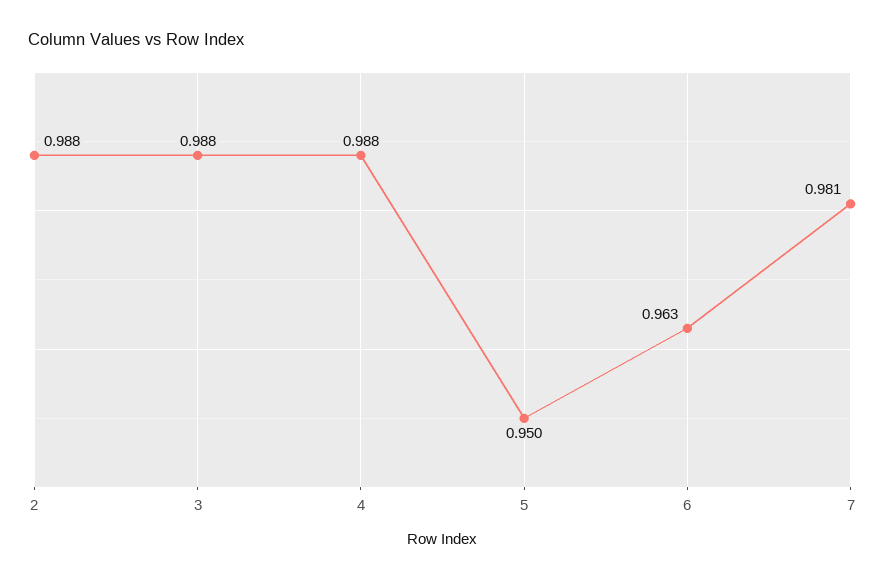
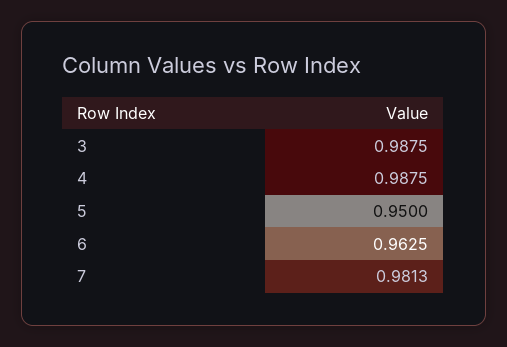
2: 0.988 -> none

